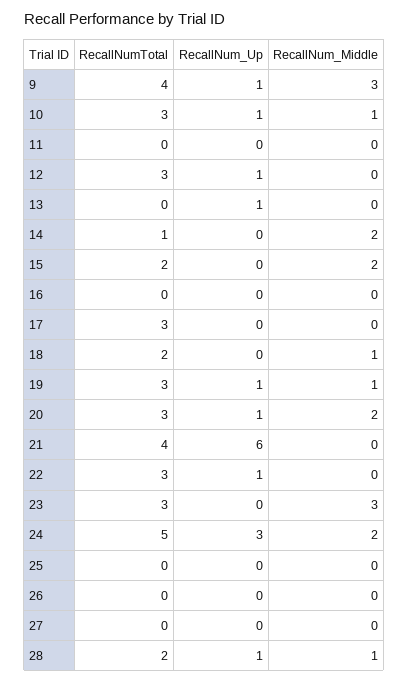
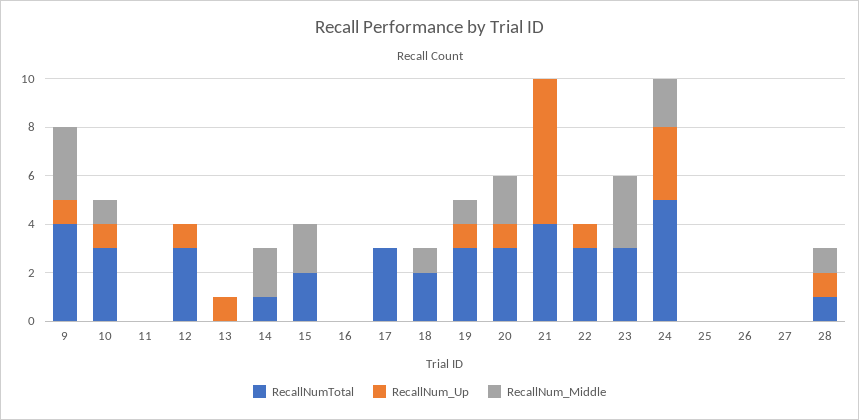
RecallNumTotal, 28: 2 -> 1

